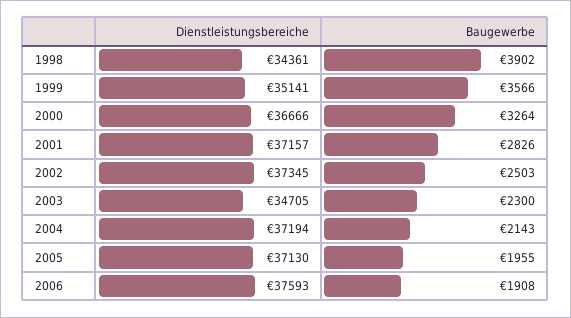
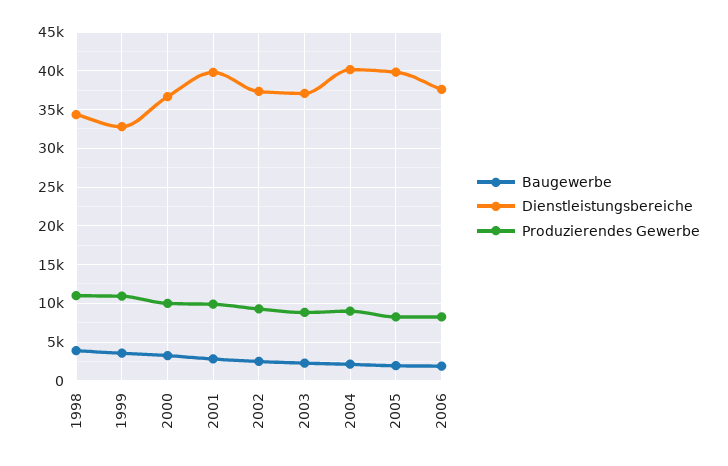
Dienstleistungsbereiche, 1999: 35141 -> 33000
Dienstleistungsbereiche, 2001: 37157 -> 40000
Dienstleistungsbereiche, 2003: 34705 -> 37000
Dienstleistungsbereiche, 2004: 37194 -> 40000
Dienstleistungsbereiche, 2005: 37130 -> 40000
Produzierendes Gewerbe, 1998: none -> 11000
Produzierendes Gewerbe, 1999: none -> 11000
Produzierendes Gewerbe, 2000: none -> 10000
Produzierendes Gewerbe, 2001: none -> 10000
Produzierendes Gewerbe, 2002: none -> 9000
Produzierendes Gewerbe, 2003: none -> 9000
Produzierendes Gewerbe, 2004: none -> 9000
Produzierendes Gewerbe, 2005: none -> 8000
Produzierendes Gewerbe, 2006: none -> 8000

